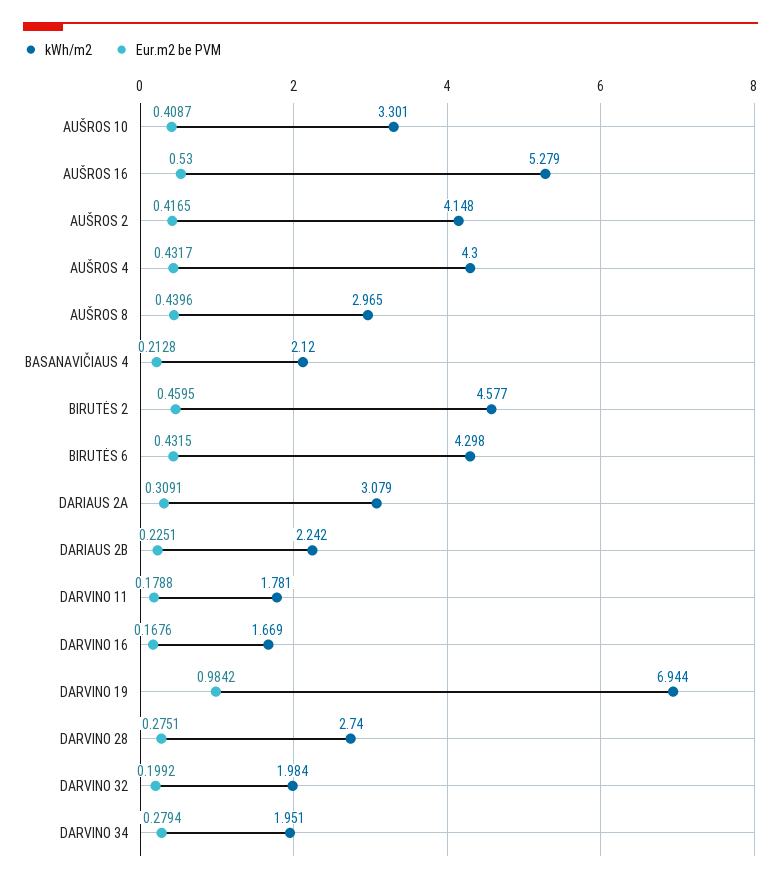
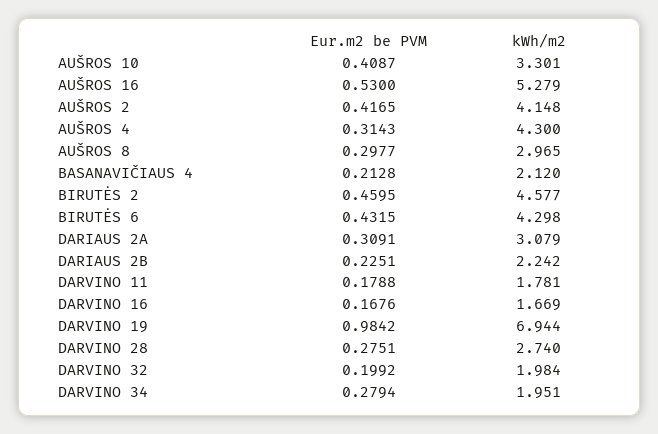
Eur.m2 be PVM, AUŠROS 4: 0.4317 -> 0.3143
Eur.m2 be PVM, AUŠROS 8: 0.4396 -> 0.2977

